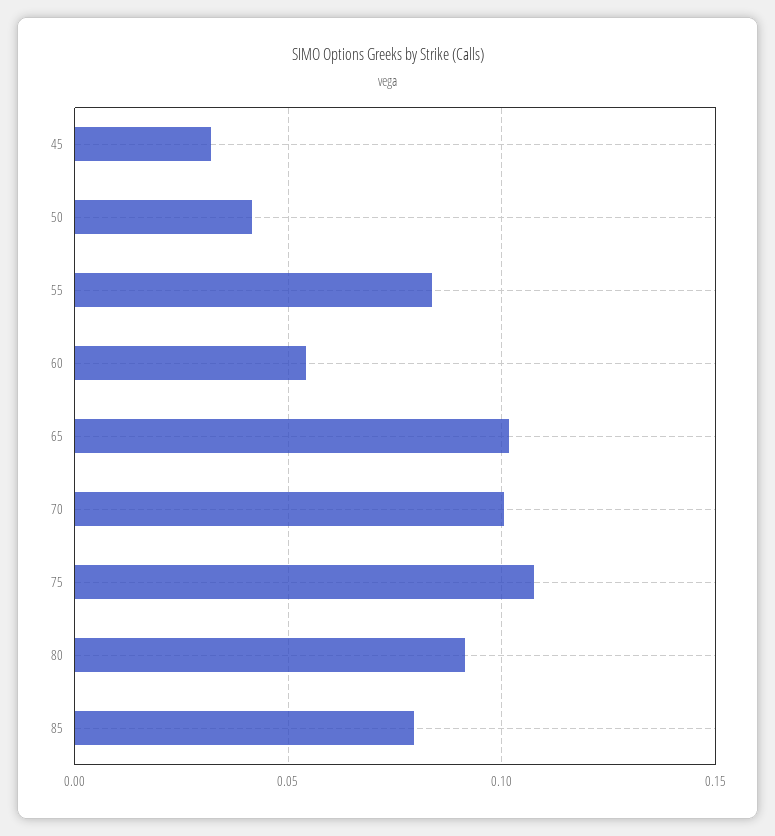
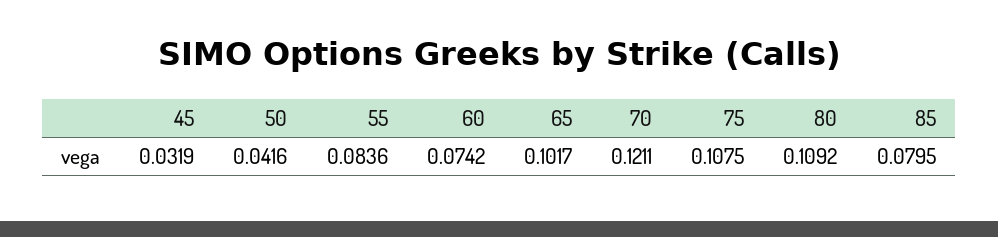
60: 0.055 -> 0.0742
70: 0.1 -> 0.1211
80: 0.09 -> 0.1092

